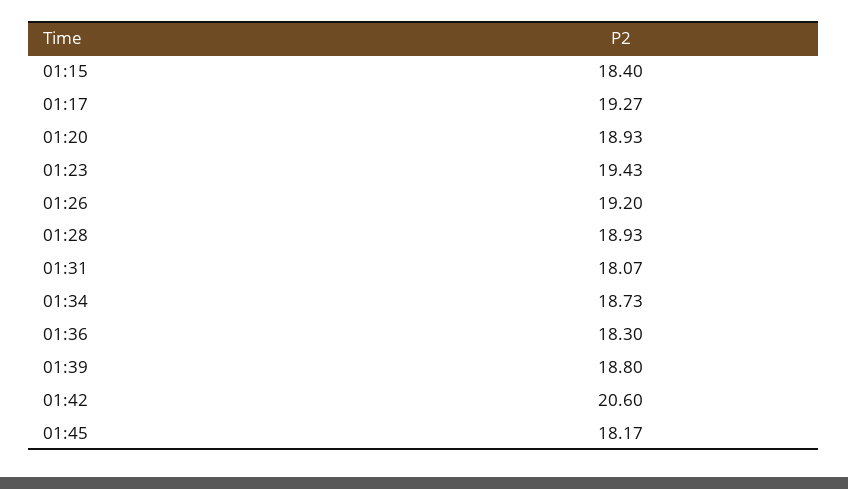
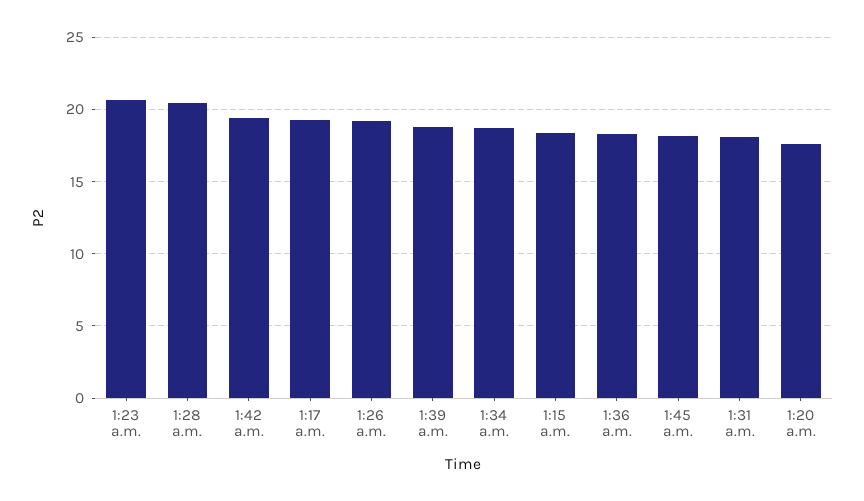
01:20: 18.93 -> 17.5
01:23: 19.43 -> 20.5
01:28: 18.93 -> 20.5
01:42: 20.6 -> 19.5

